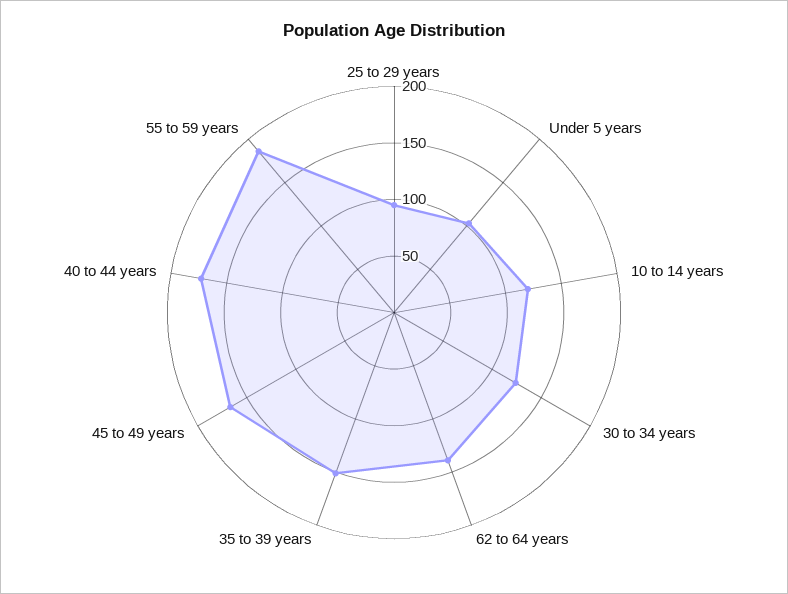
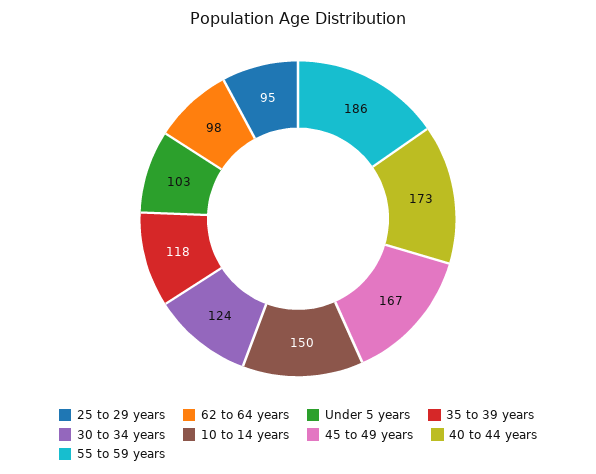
10 to 14 years: 120 -> 150
62 to 64 years: 140 -> 98
35 to 39 years: 150 -> 118

